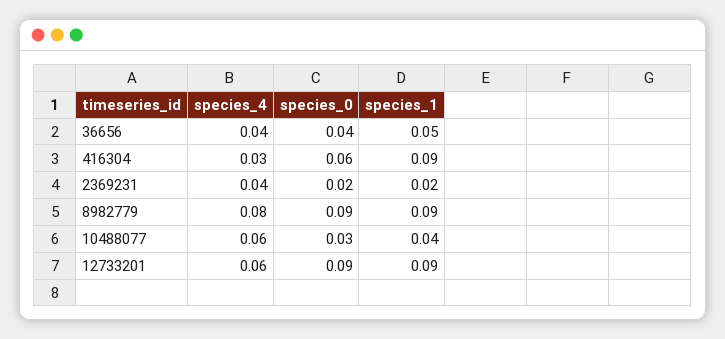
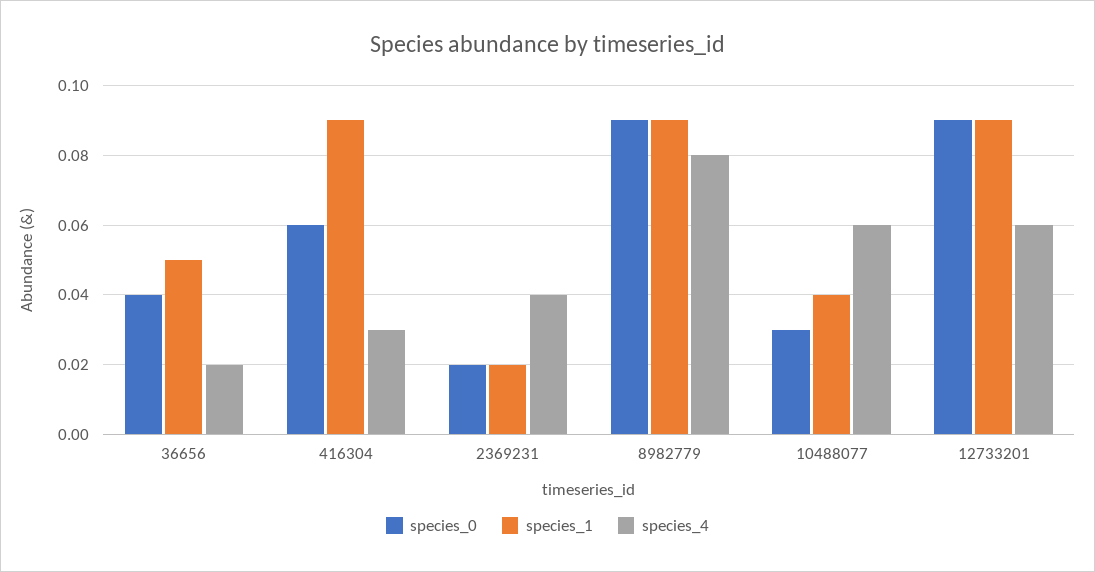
species_4, 36656: 0.04 -> 0.02

